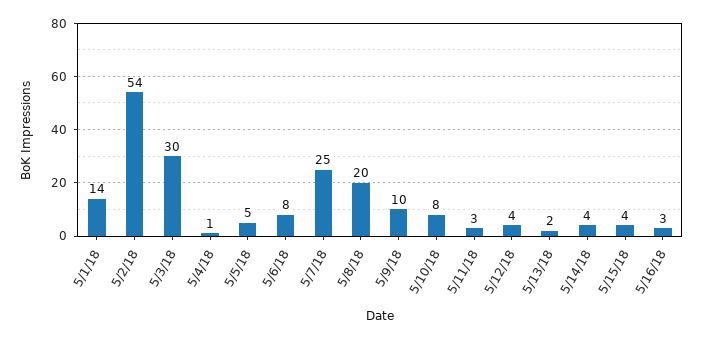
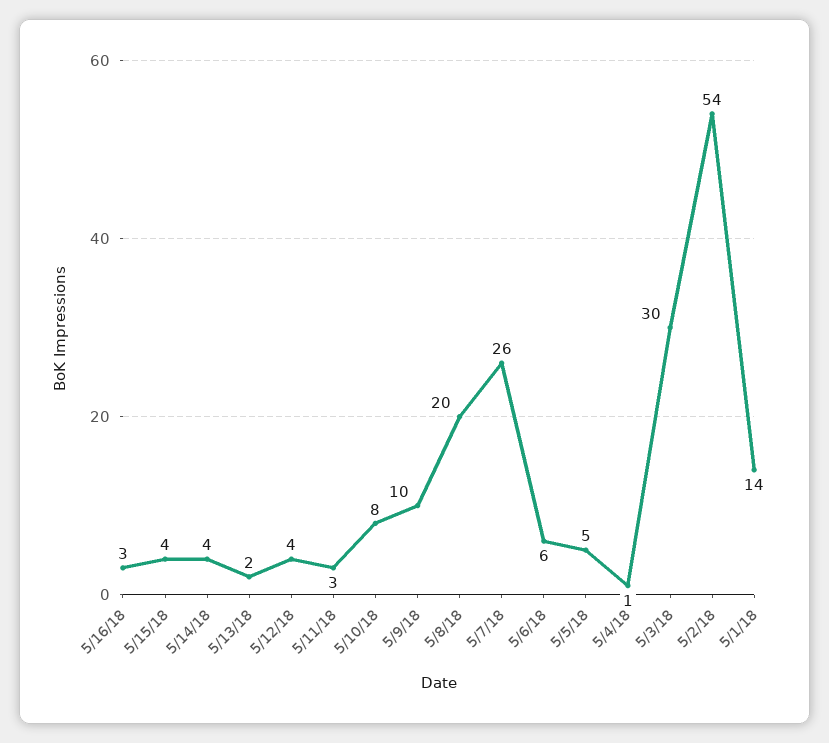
5/6/18: 8 -> 6
5/7/18: 25 -> 26

